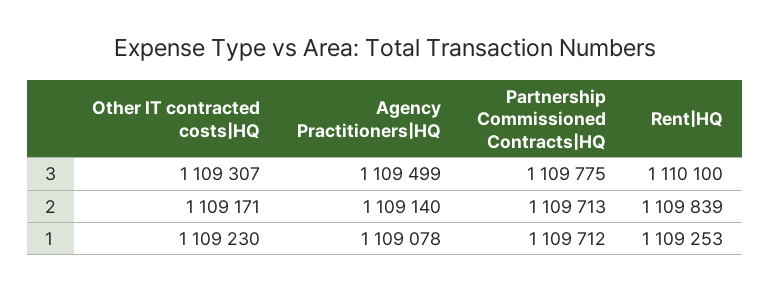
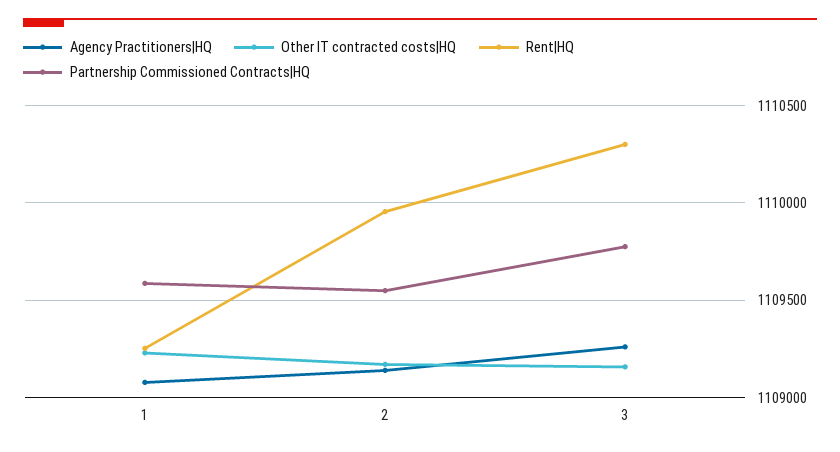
Other IT contracted costs|HQ, 3: 1109307 -> 1109150
Agency Practitioners|HQ, 3: 1109499 -> 1109250
Rent|HQ, 3: 1110100 -> 1110300
Partnership Commissioned Contracts|HQ, 2: 1109713 -> 1109550
Rent|HQ, 2: 1109839 -> 1109950
Partnership Commissioned Contracts|HQ, 1: 1109712 -> 1109600

